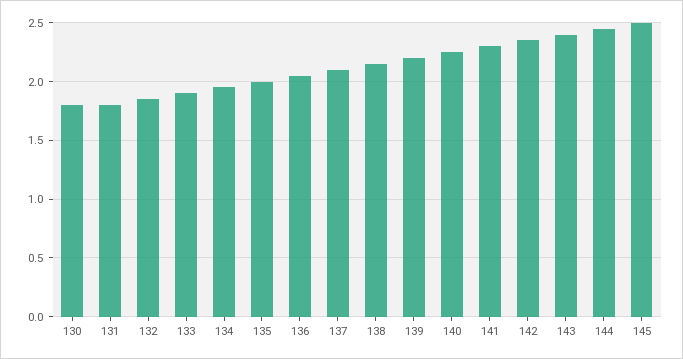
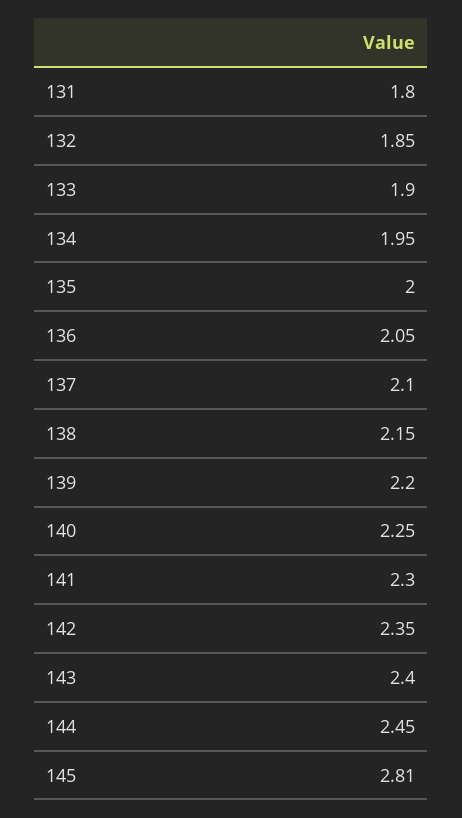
130: 1.8 -> none
145: 2.5 -> 2.81

